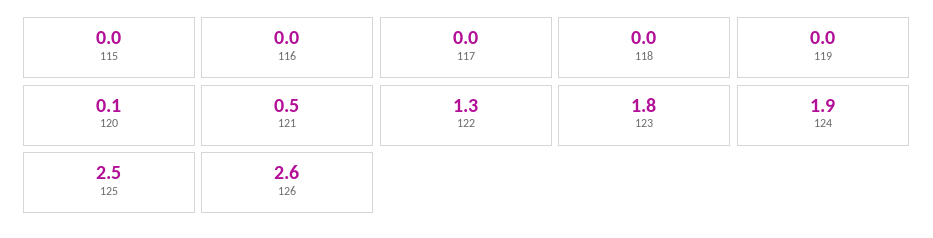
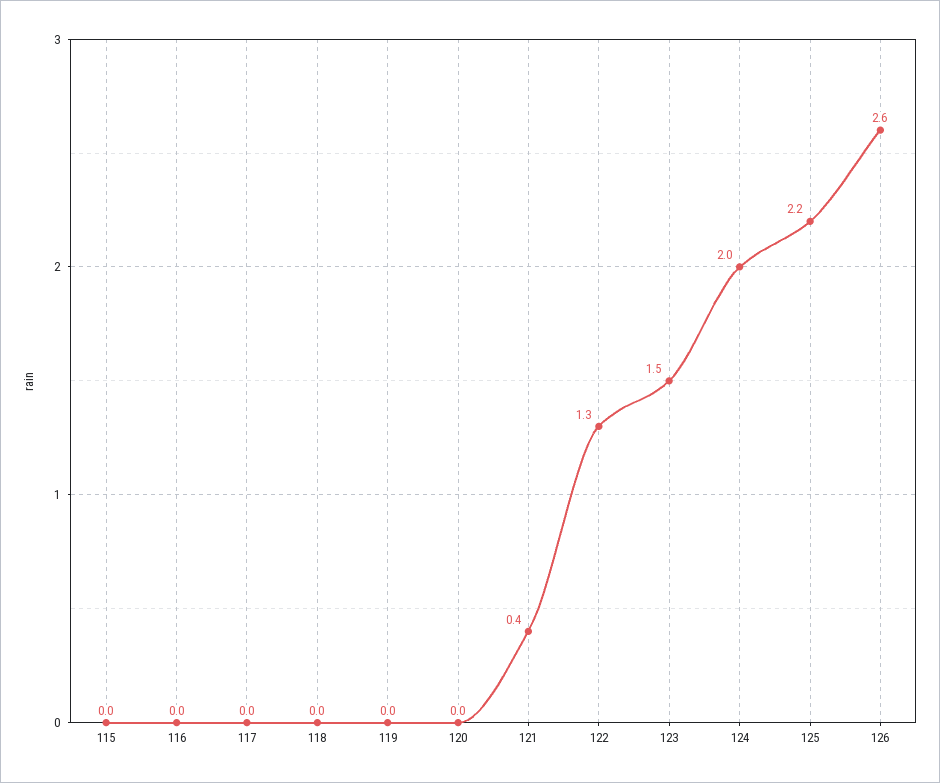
120: 0.1 -> 0
121: 0.5 -> 0.4
123: 1.8 -> 1.5
124: 1.9 -> 2
125: 2.5 -> 2.2

